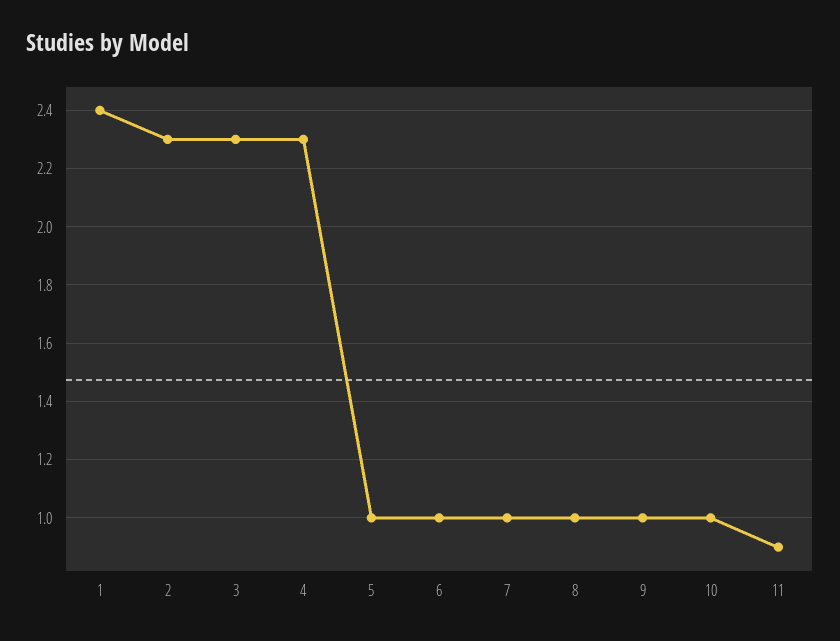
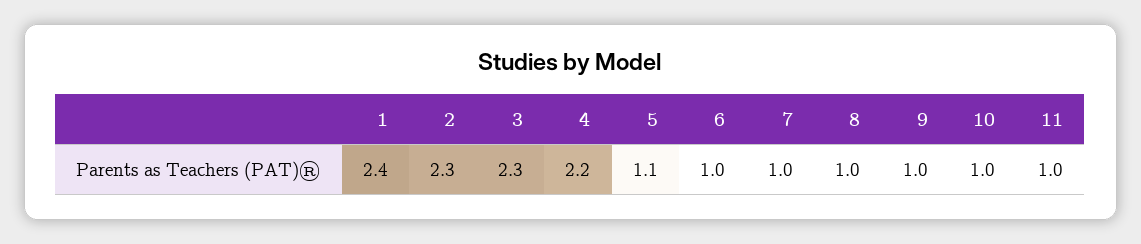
4: 2.3 -> 2.2
5: 1 -> 1.1
11: 0.9 -> 1

